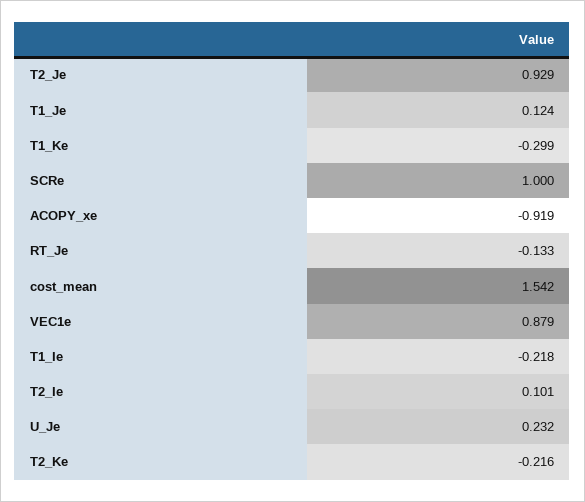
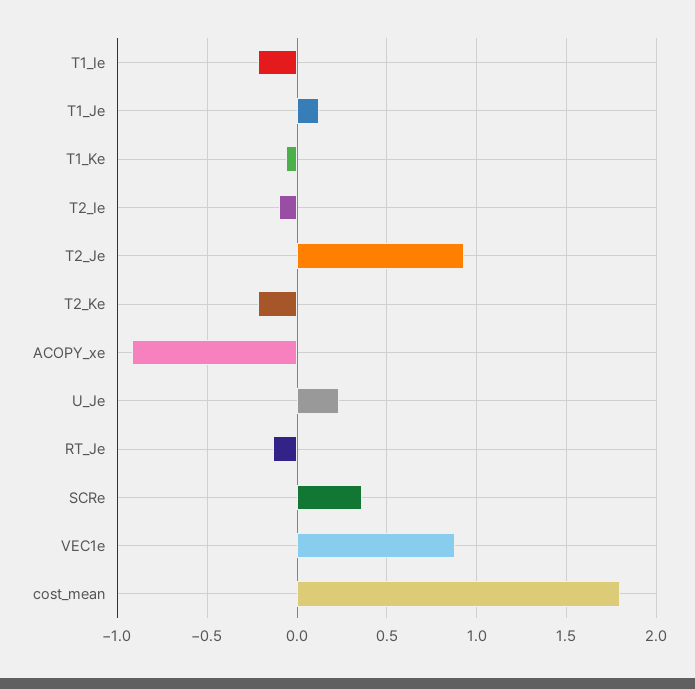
T1_Ke: -0.299 -> -0.05
SCRe: 1 -> 0.35
cost_mean: 1.542 -> 1.8
T2_Ie: 0.101 -> -0.1

